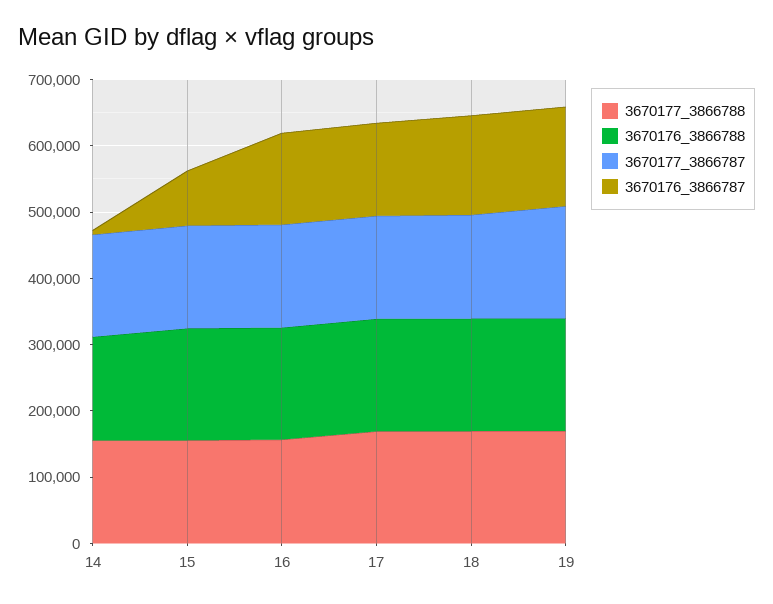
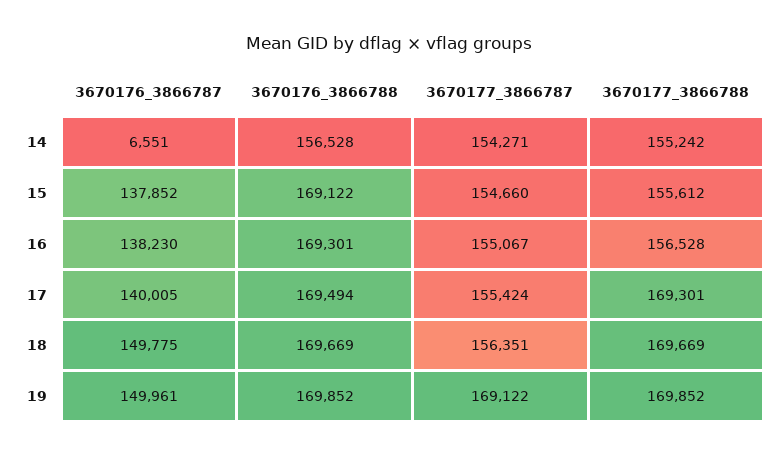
3670176_3866787, 15: 80000 -> 137852

